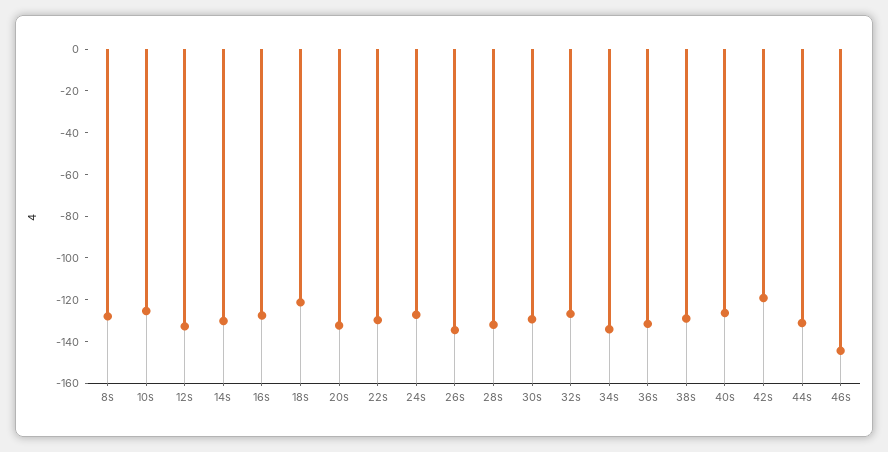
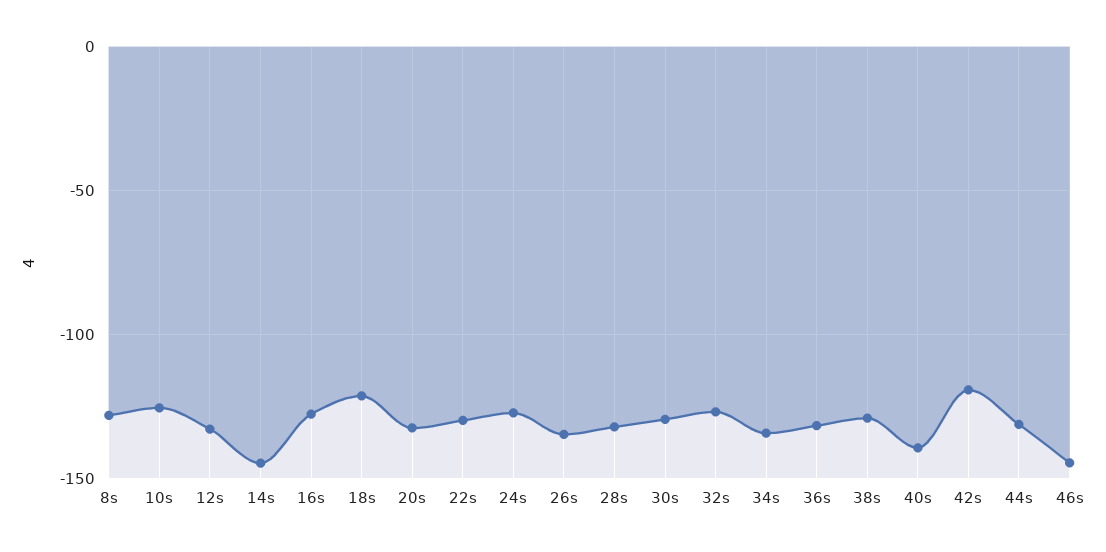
14s: -130 -> -145
40s: -125 -> -140

